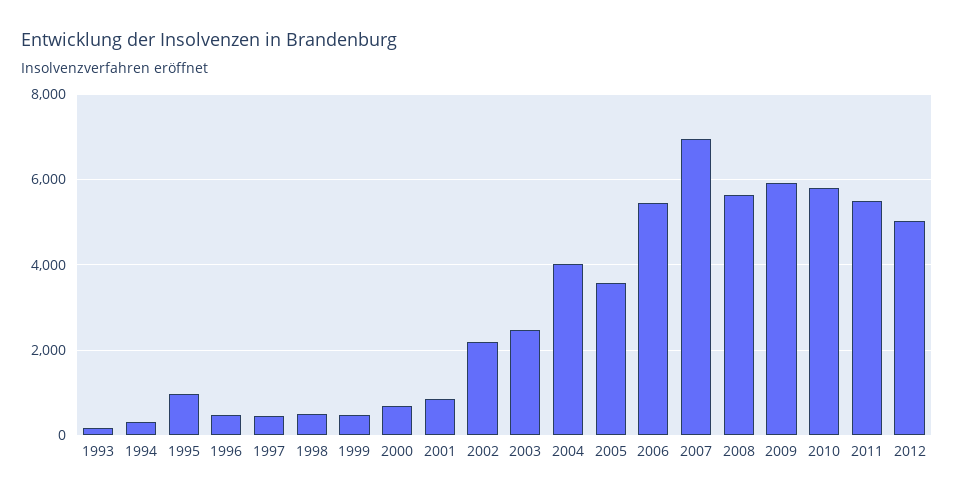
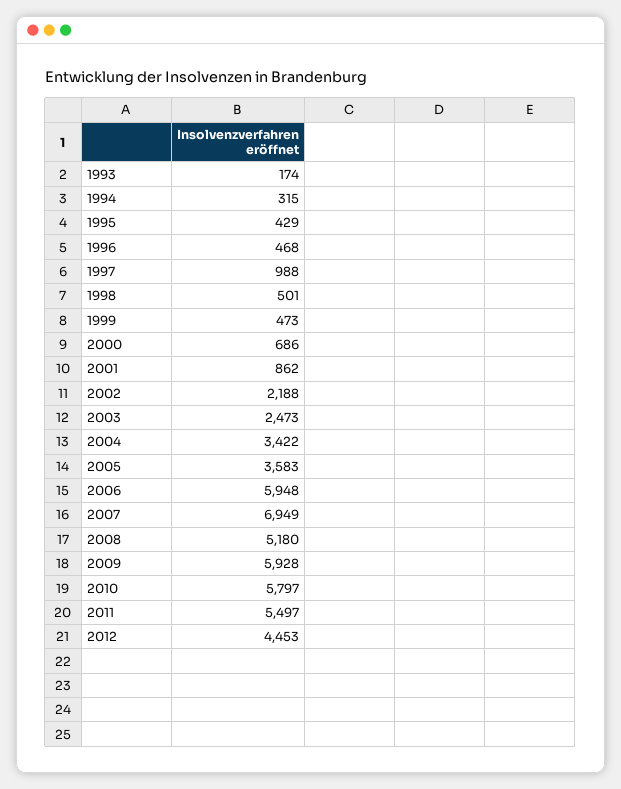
1995: 1000 -> 429
1997: 400 -> 988
2004: 4000 -> 3422
2006: 5400 -> 5948
2008: 5600 -> 5180
2012: 5000 -> 4453

